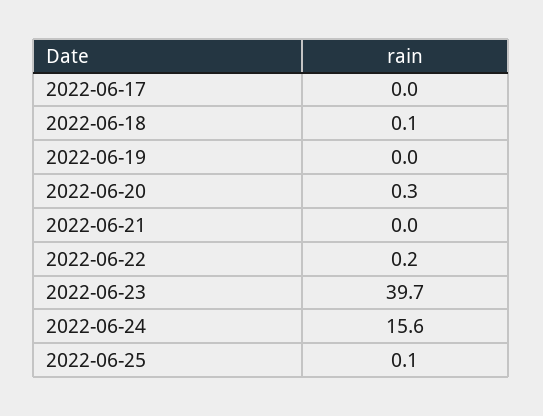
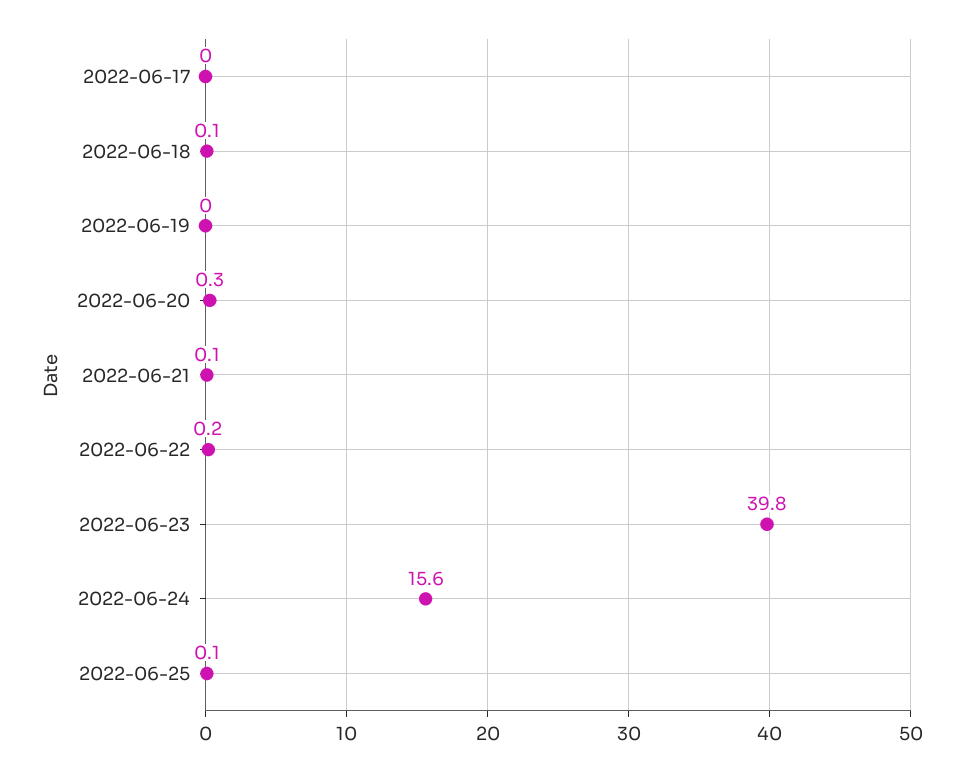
2022-06-21: 0 -> 0.1
2022-06-23: 39.7 -> 39.8

